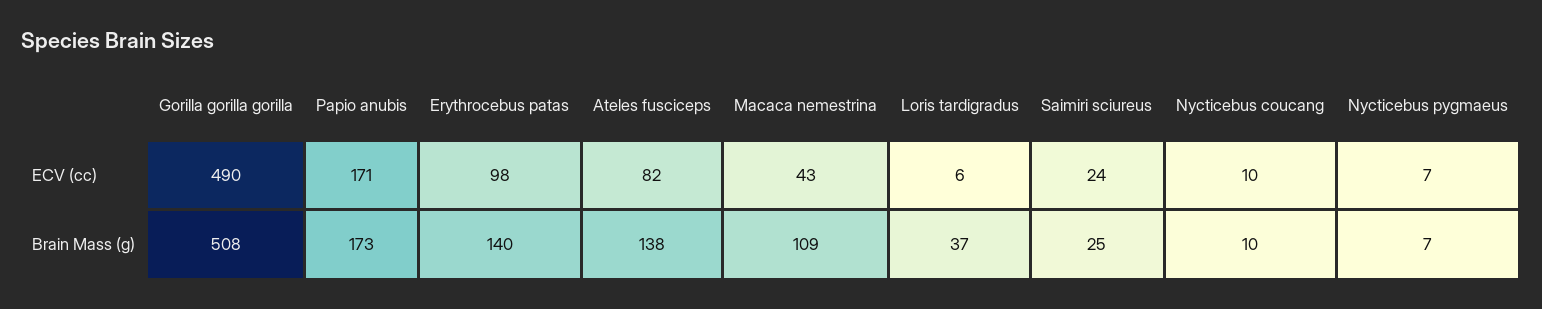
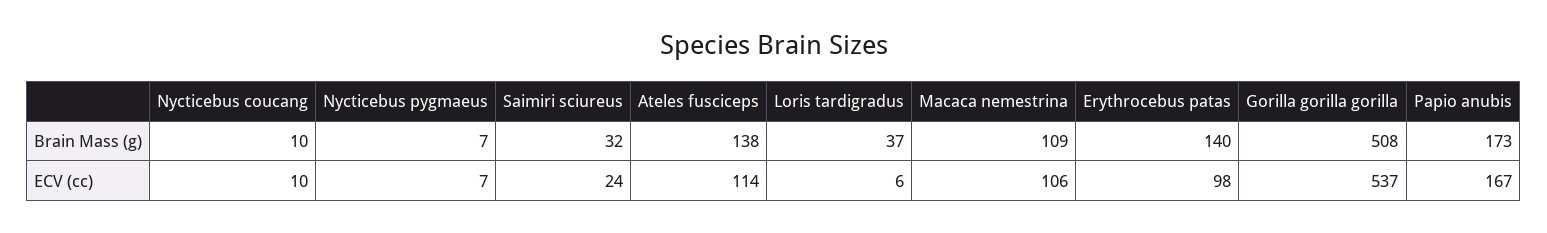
Gorilla gorilla gorilla, ECV (cc): 490 -> 537
Papio anubis, ECV (cc): 171 -> 167
Ateles fusciceps, ECV (cc): 82 -> 114
Macaca nemestrina, ECV (cc): 43 -> 106
Saimiri sciureus, Brain Mass (g): 25 -> 32

